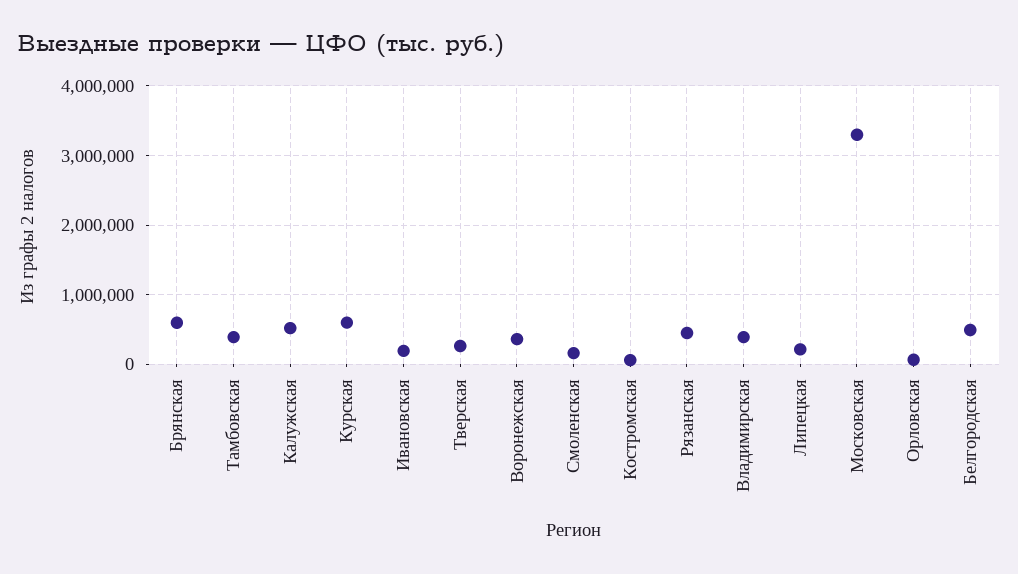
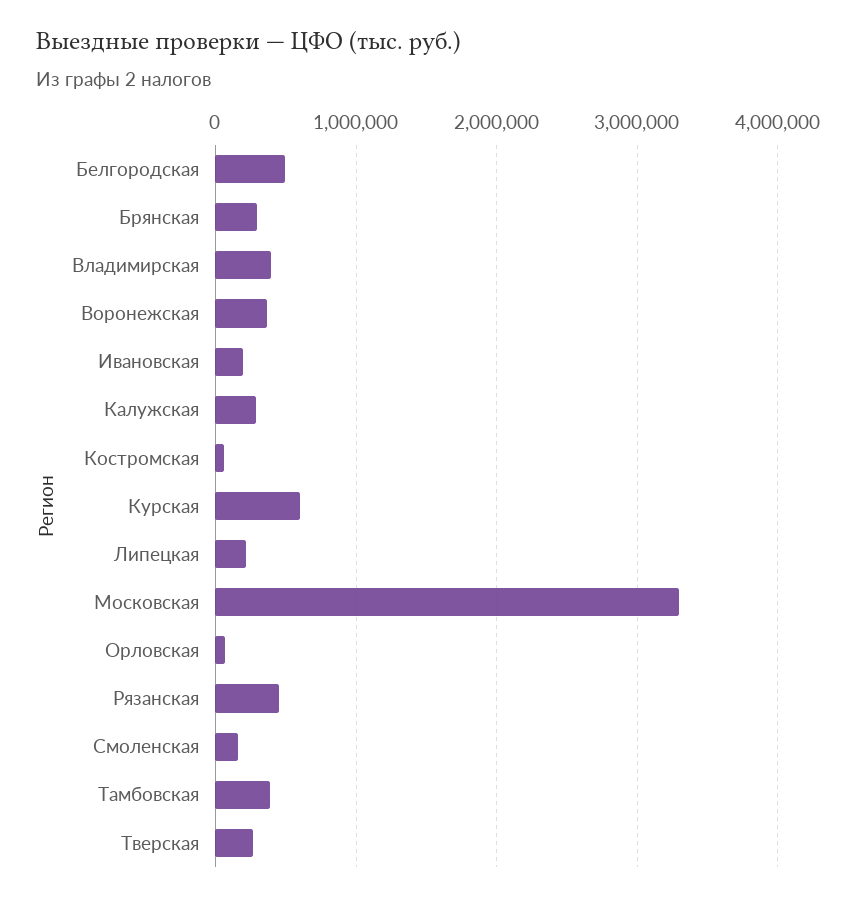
Брянская: 600000 -> 300000
Калужская: 500000 -> 300000

